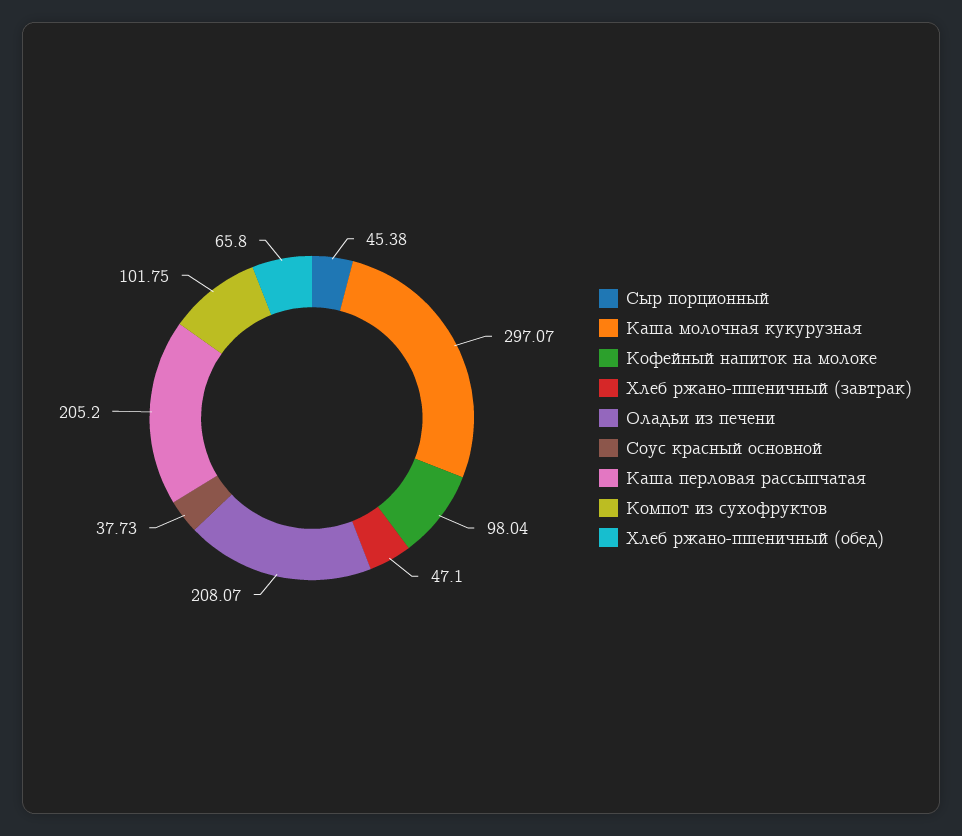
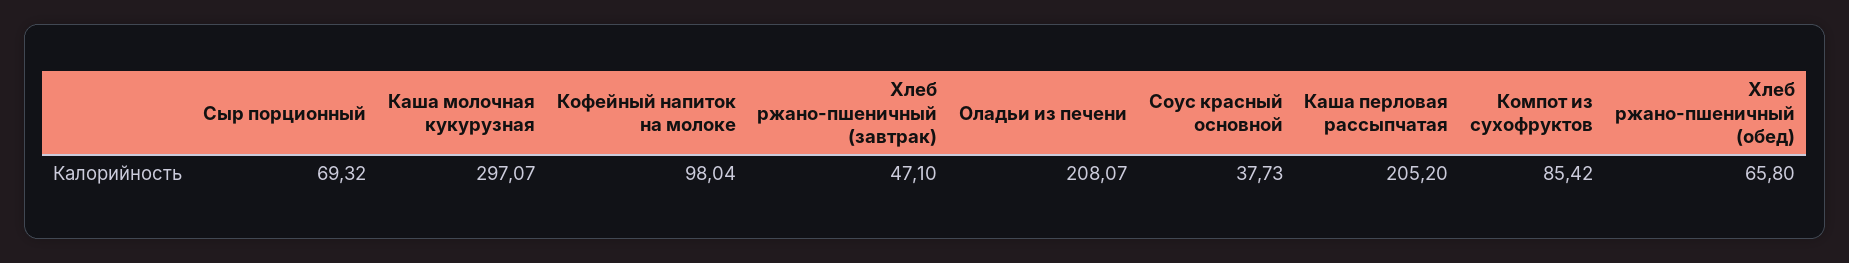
Сыр порционный: 45.38 -> 69.32
Компот из сухофруктов: 101.75 -> 85.42

